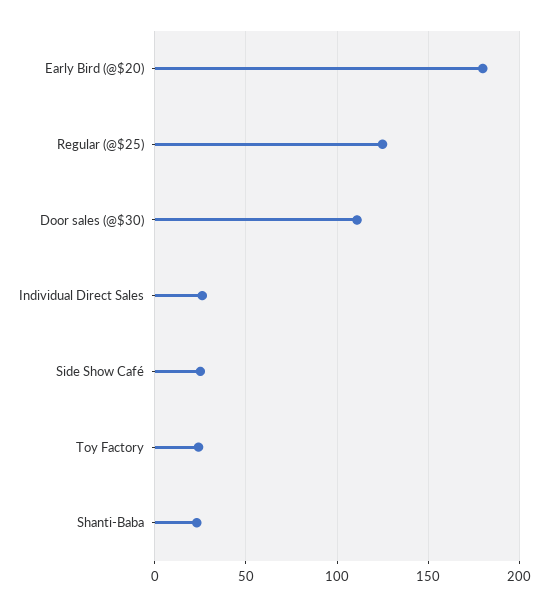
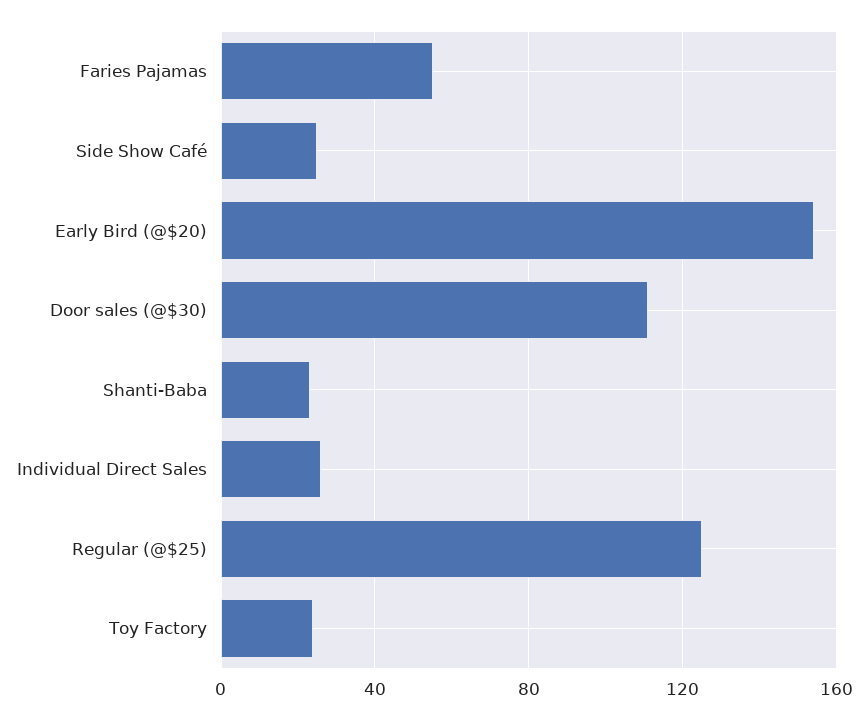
Early Bird (@$20): 180 -> 155
Faries Pajamas: none -> 55

